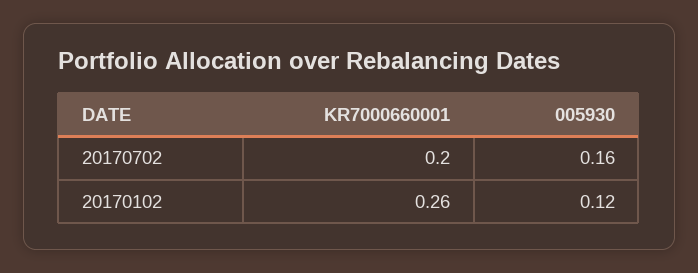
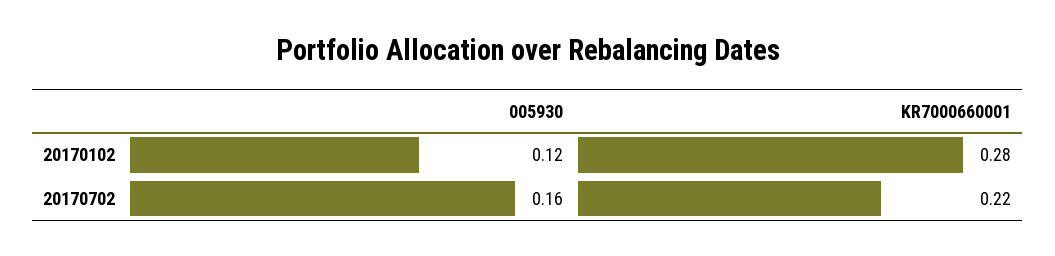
KR7000660001, 20170702: 0.2 -> 0.22
KR7000660001, 20170102: 0.26 -> 0.28

